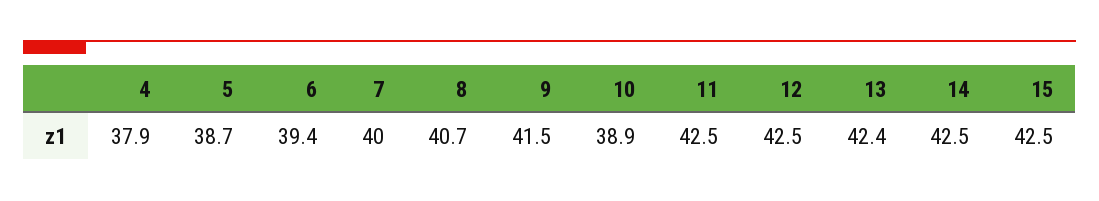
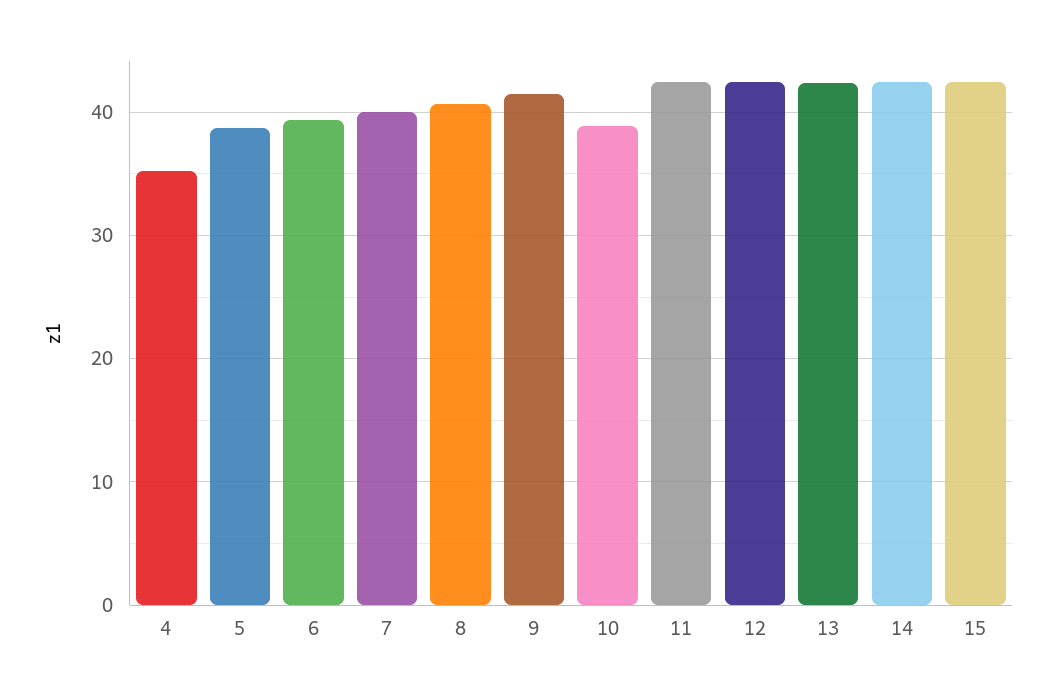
4: 37.9 -> 35

